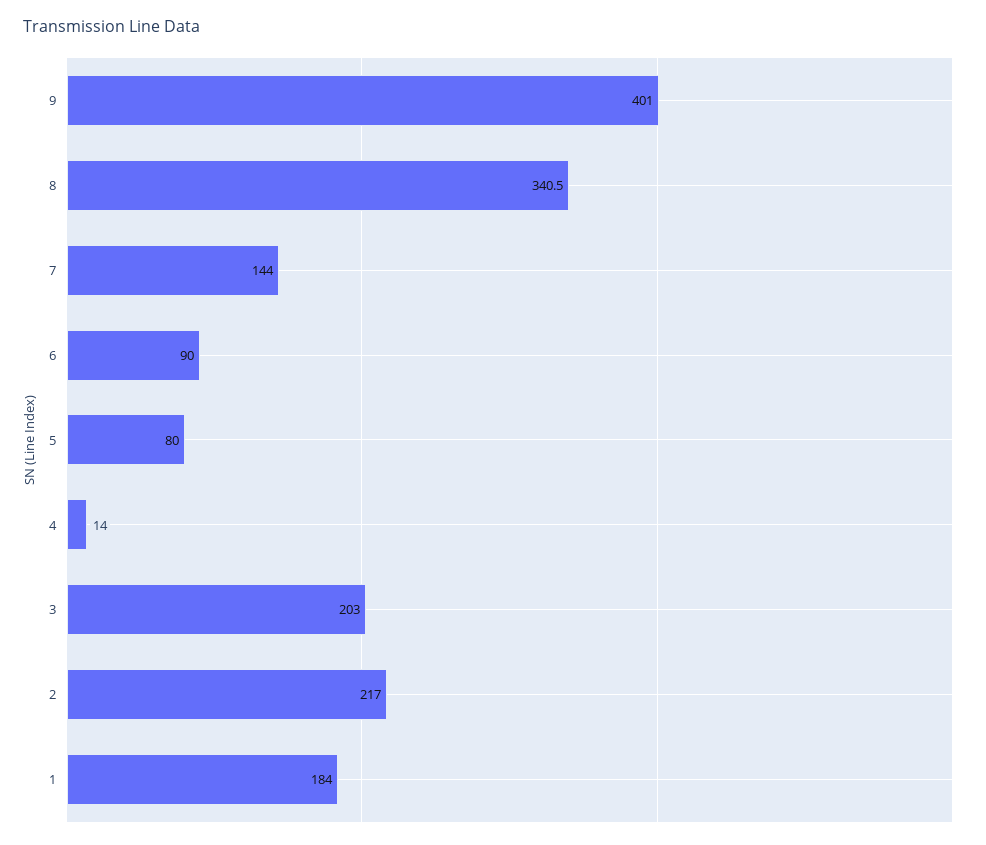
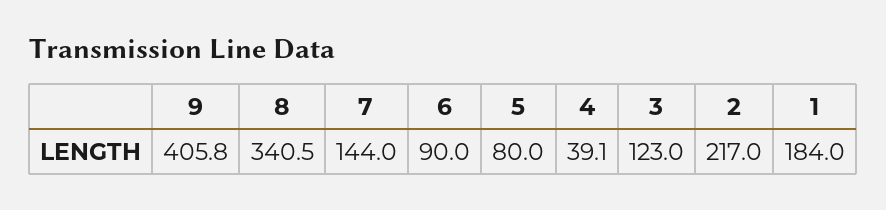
9: 401 -> 405.8
4: 14 -> 39.1
3: 203 -> 123

